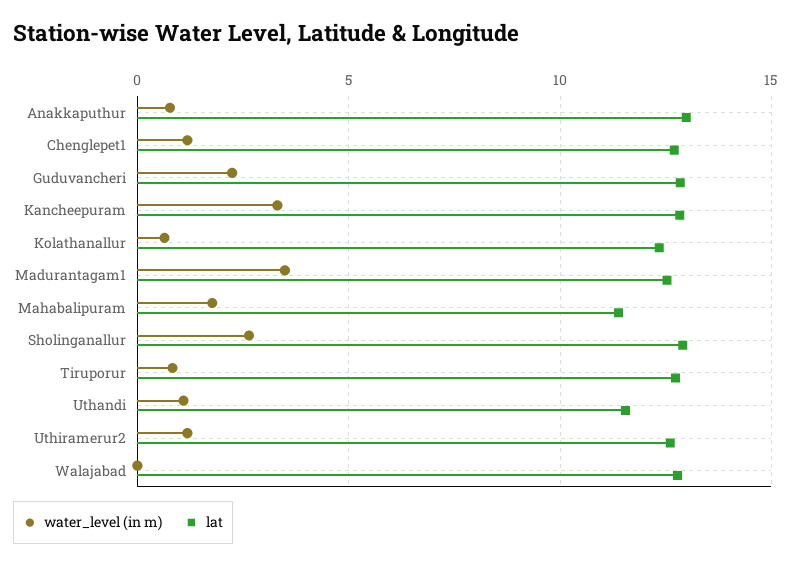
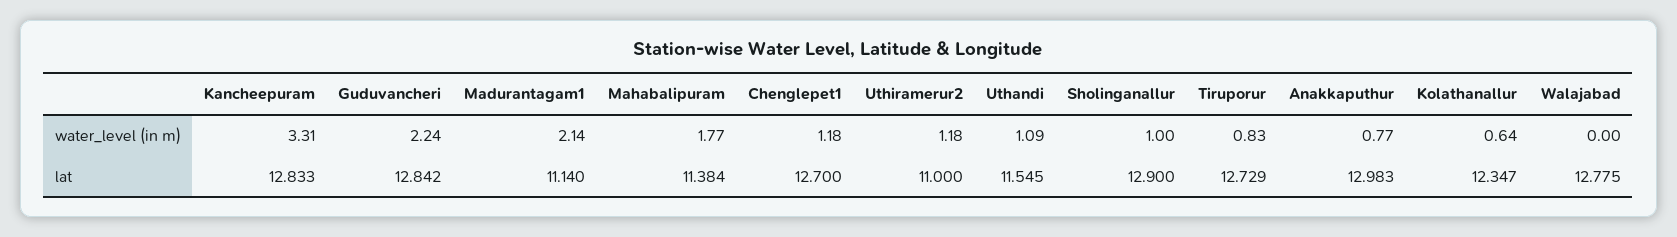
water_level (in m), Madurantagam1: 3.5 -> 2.14
lat, Madurantagam1: 12.5 -> 11.14
water_level (in m), Sholinganallur: 2.5 -> 1
lat, Uthiramerur2: 12.5 -> 11

